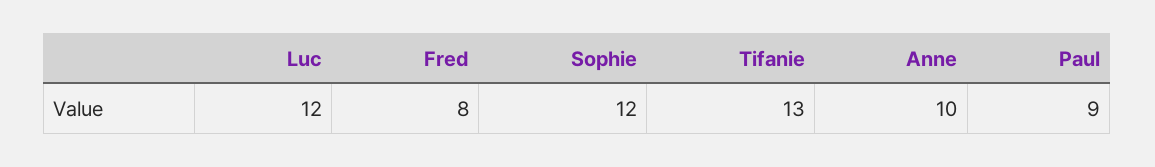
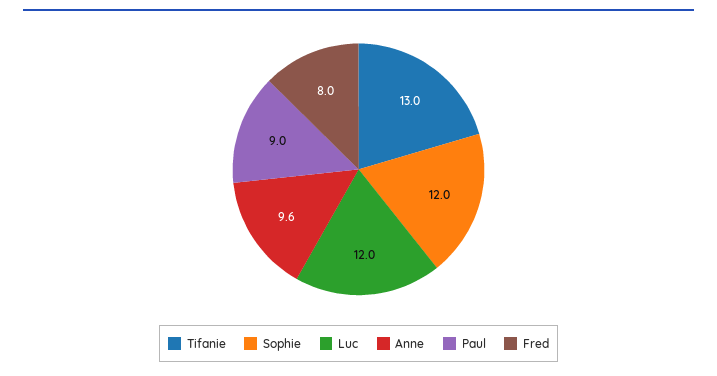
Anne: 10 -> 9.6

